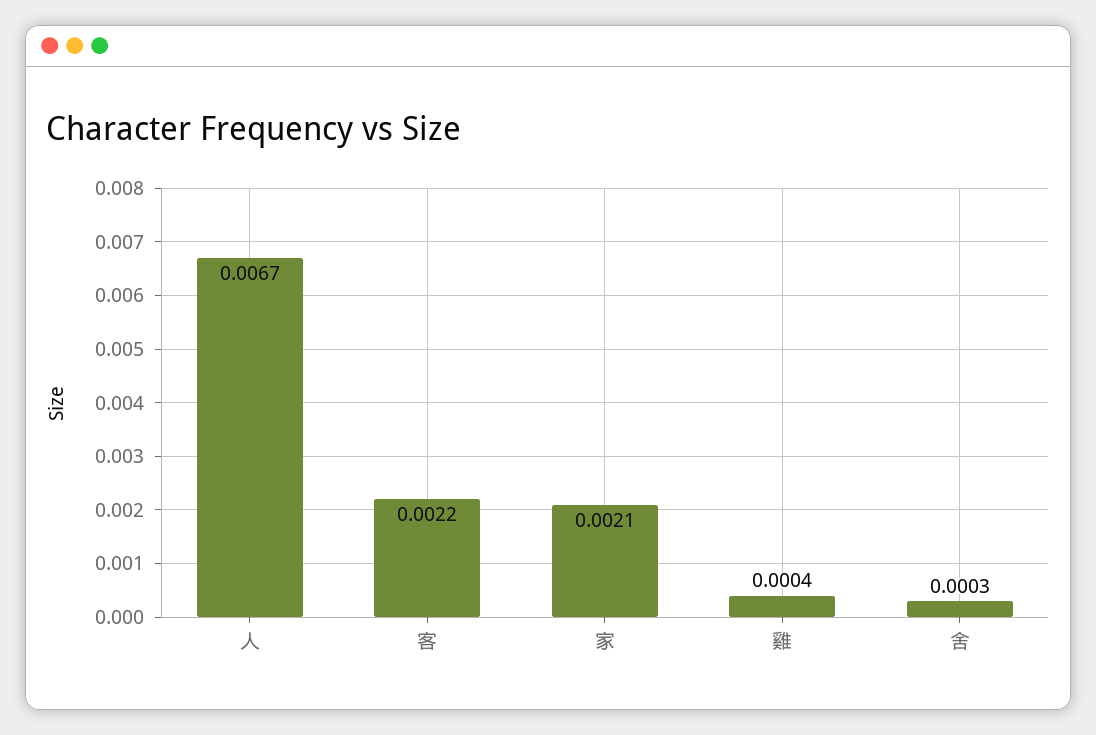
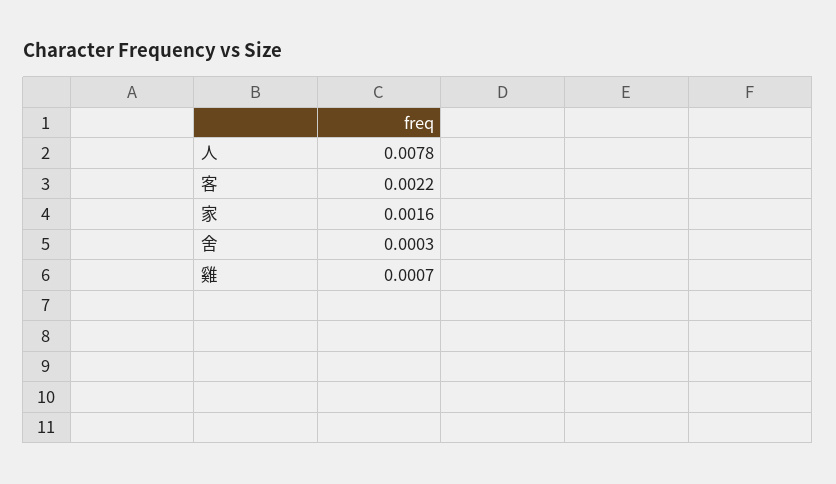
人: 0.0067 -> 0.0078
家: 0.0021 -> 0.0016
雞: 0.0004 -> 0.0007

